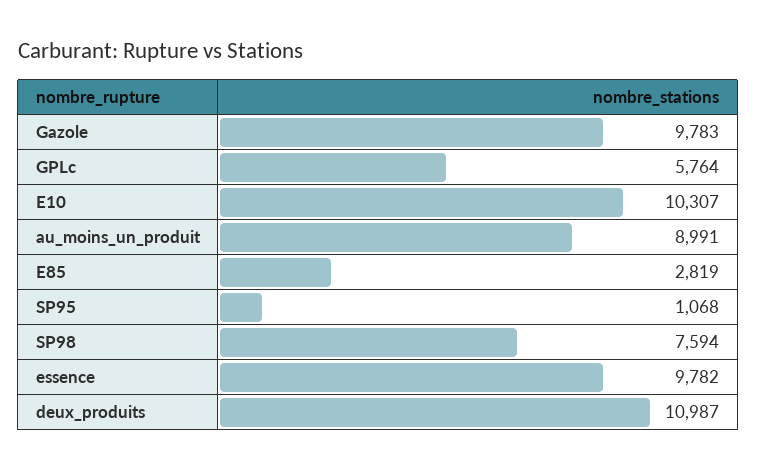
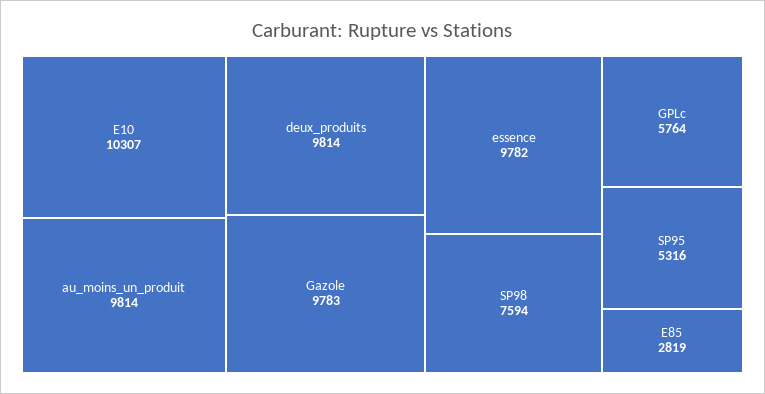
au_moins_un_produit: 8991 -> 9814
SP95: 1068 -> 5316
deux_produits: 10987 -> 9814

